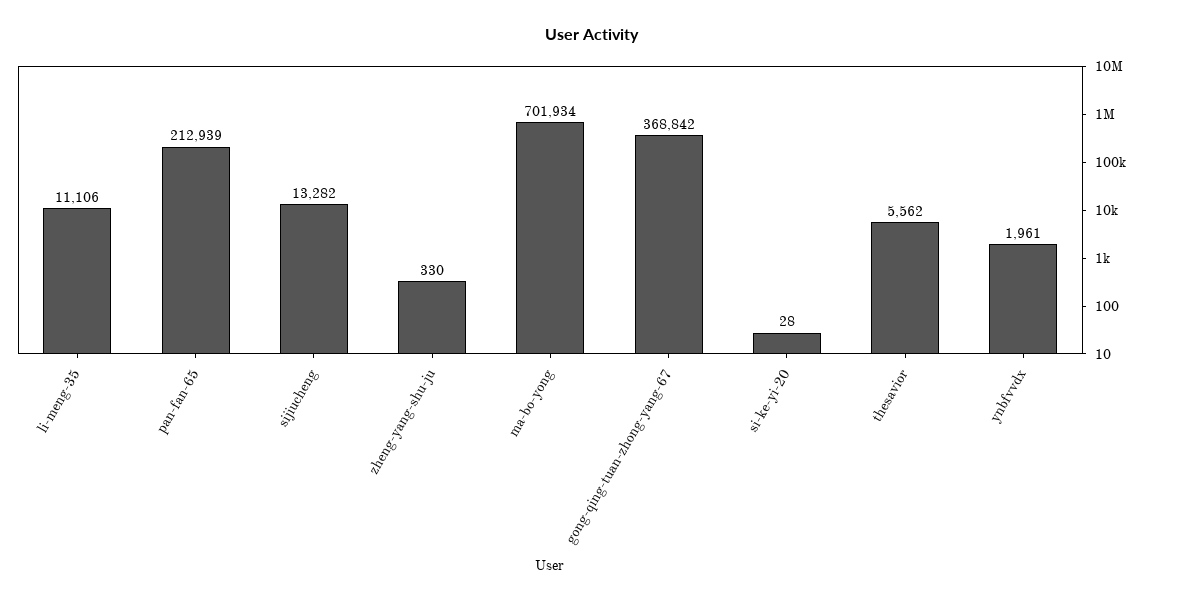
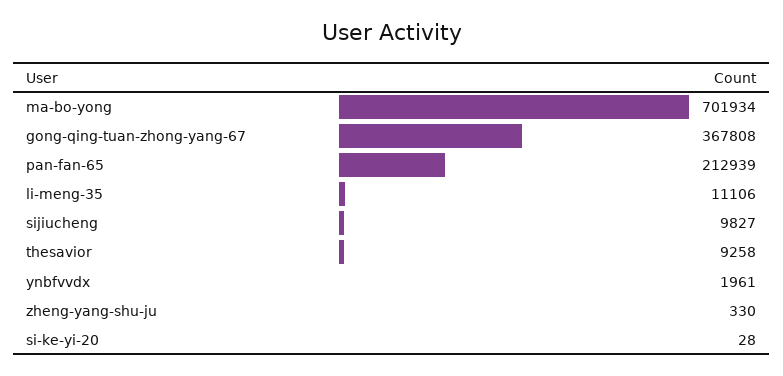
sijiucheng: 13282 -> 9827
gong-qing-tuan-zhong-yang-67: 368842 -> 367808
thesavior: 5562 -> 9258

